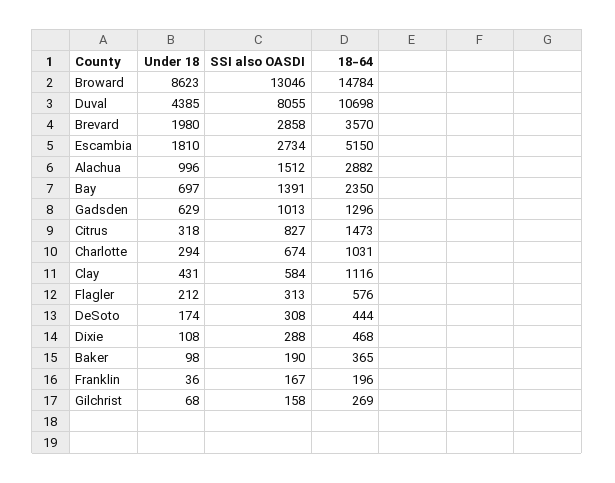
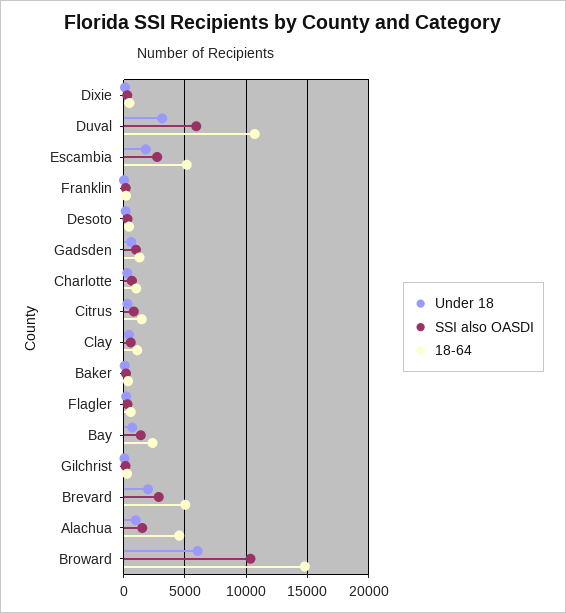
Under 18, Broward: 8623 -> 6000
SSI also OASDI, Broward: 13046 -> 10500
Under 18, Duval: 4385 -> 3000
SSI also OASDI, Duval: 8055 -> 6000
18-64, Brevard: 3570 -> 5000
18-64, Alachua: 2882 -> 4500

